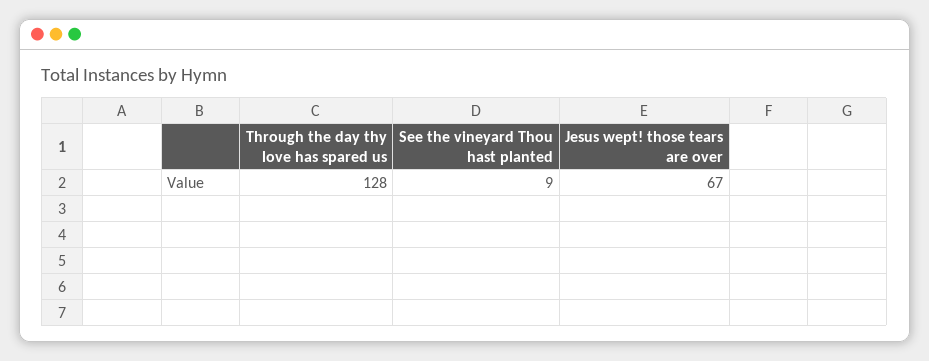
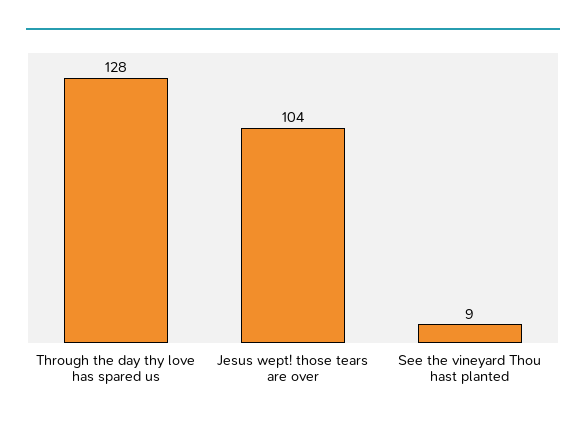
Jesus wept! those tears are over: 67 -> 104

